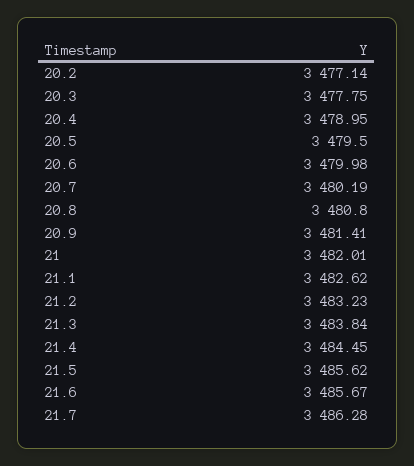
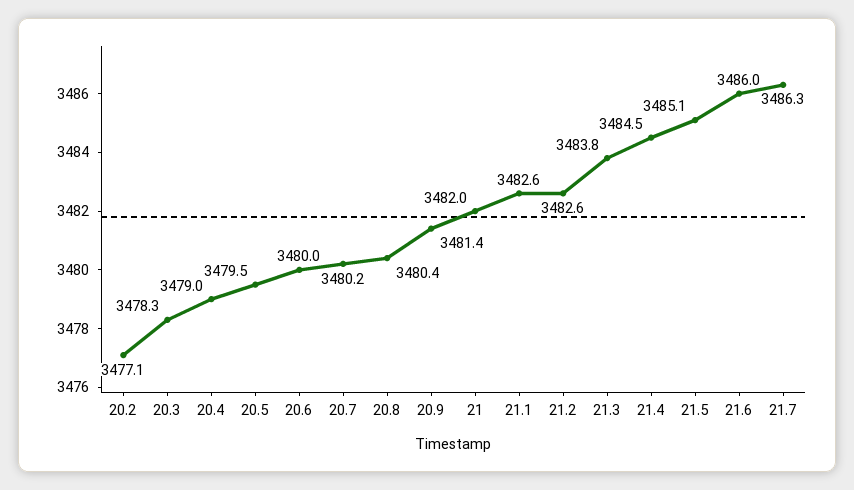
20.3: 3477.75 -> 3478.3
20.8: 3480.8 -> 3480.4
21.2: 3483.23 -> 3482.6
21.5: 3485.62 -> 3485.1
21.6: 3485.67 -> 3486

